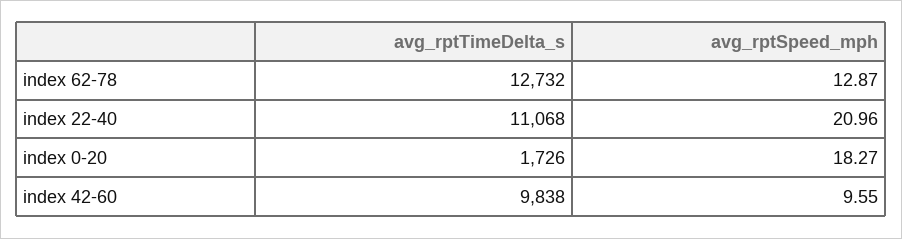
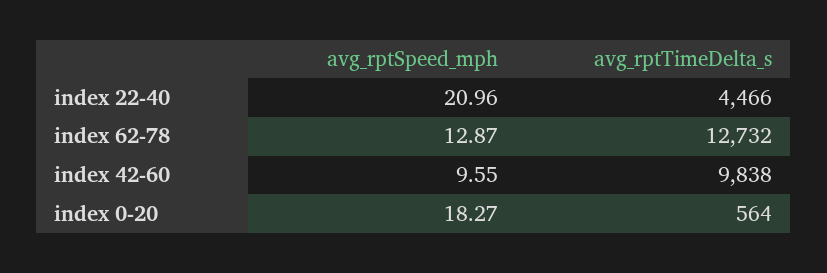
avg_rptTimeDelta_s, index 22-40: 11068 -> 4466
avg_rptTimeDelta_s, index 0-20: 1726 -> 564

